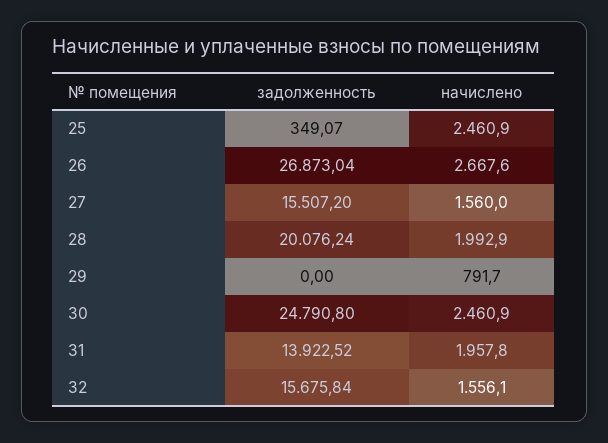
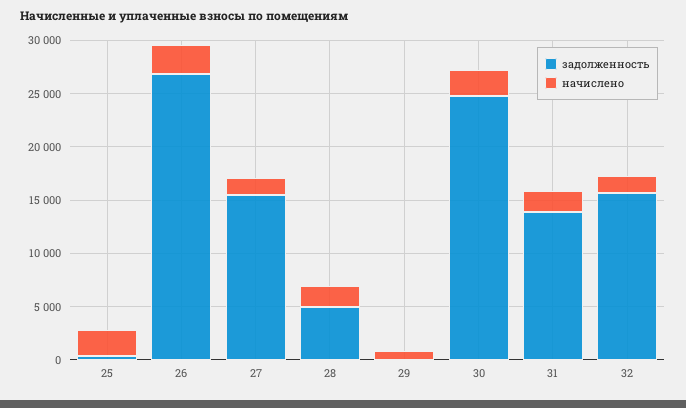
задолженность, 28: 20076.24 -> 5000

